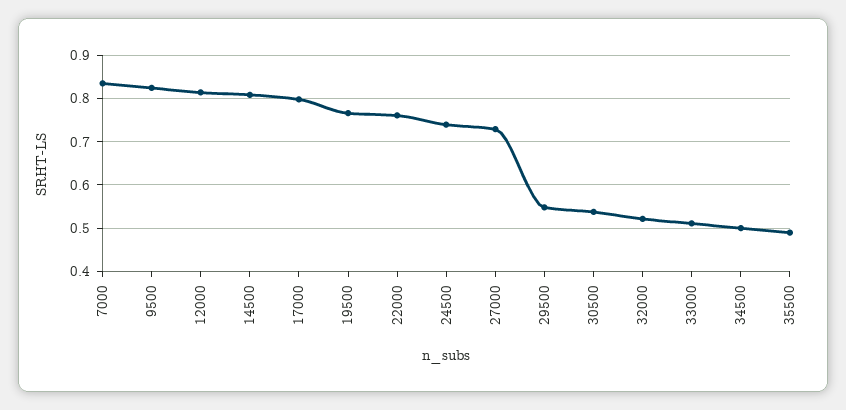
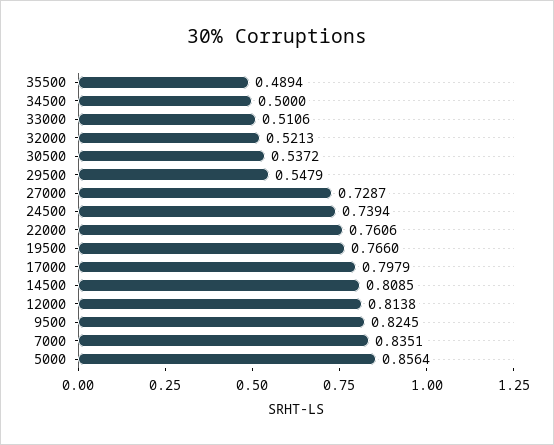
5000: none -> 0.8564

